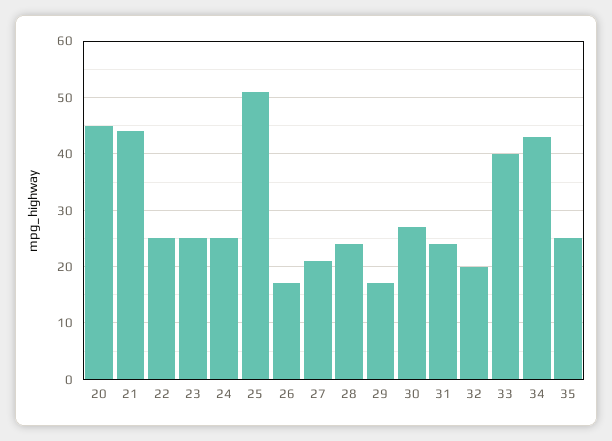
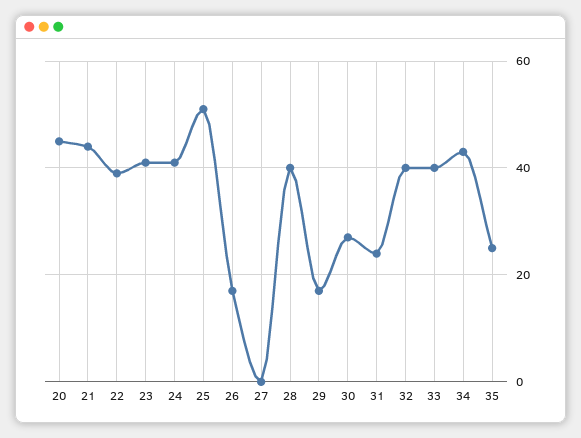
22: 25 -> 40
23: 25 -> 40
24: 25 -> 40
27: 20 -> 0
28: 25 -> 40
32: 20 -> 40

